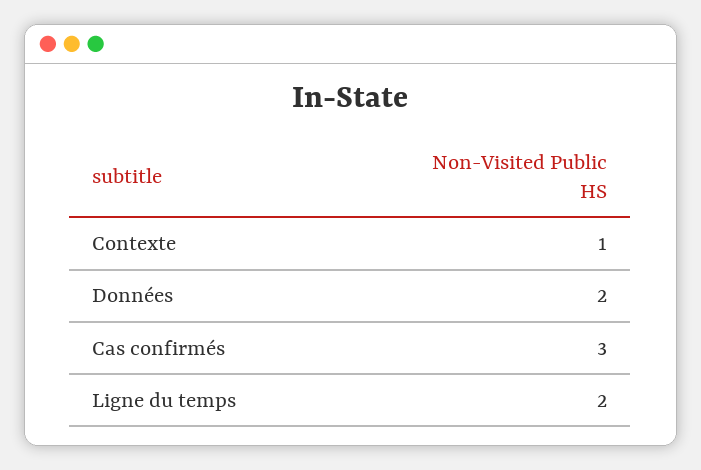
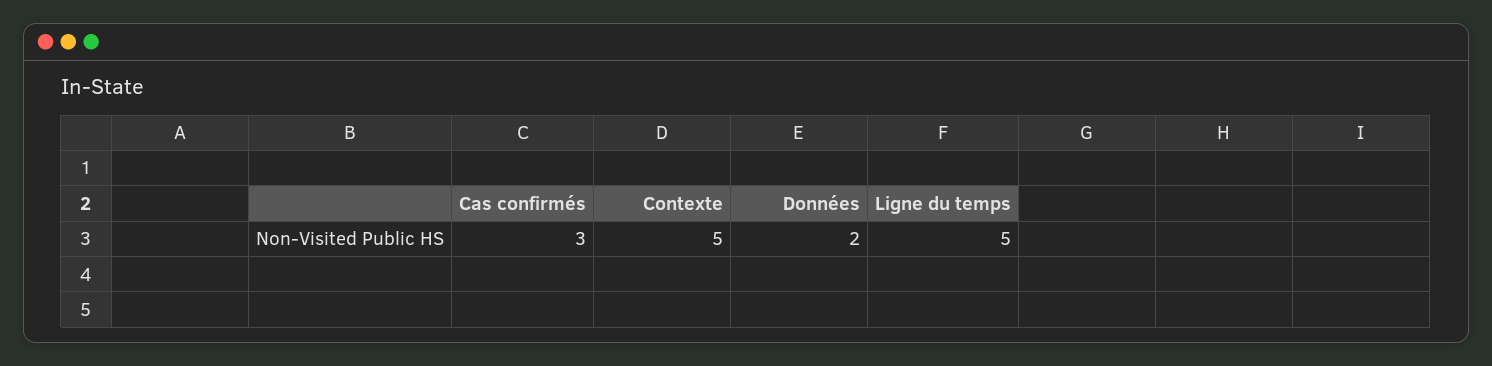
Contexte: 1 -> 5
Ligne du temps: 2 -> 5

